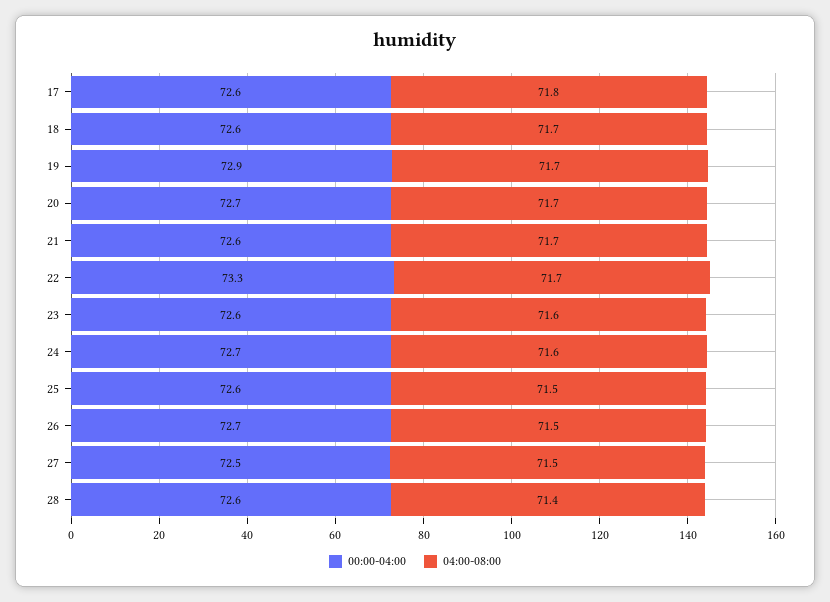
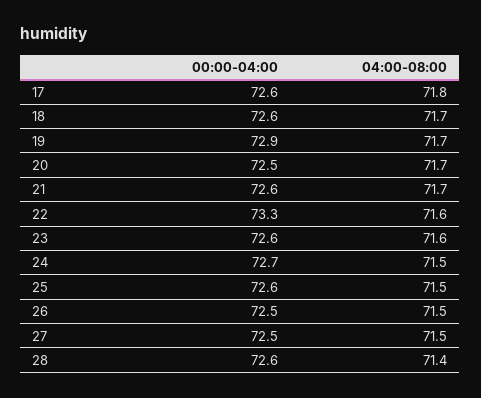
00:00-04:00, 20: 72.7 -> 72.5
04:00-08:00, 22: 71.7 -> 71.6
04:00-08:00, 24: 71.6 -> 71.5
00:00-04:00, 26: 72.7 -> 72.5

